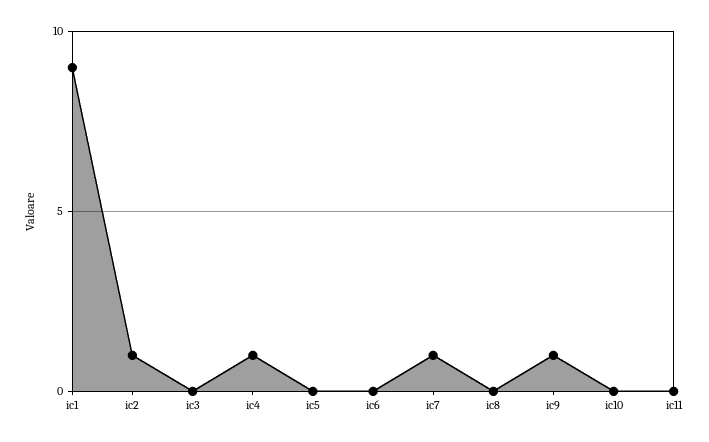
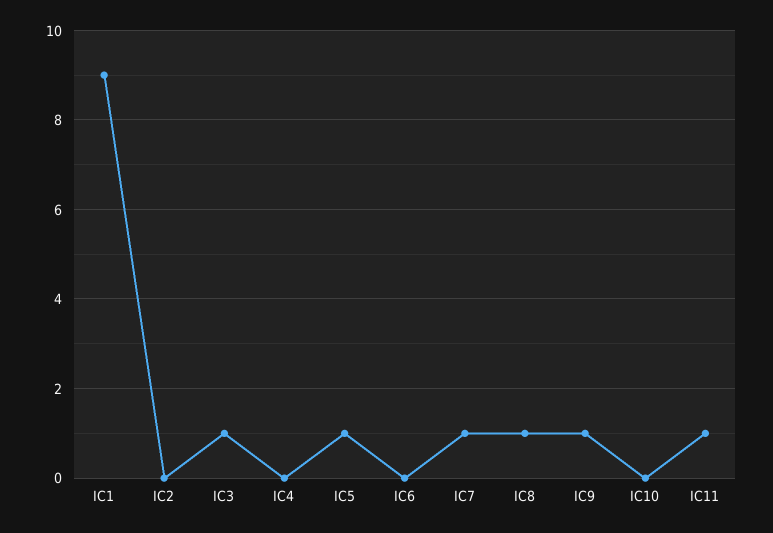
ic2: 1 -> 0
ic3: 0 -> 1
ic4: 1 -> 0
ic5: 0 -> 1
ic8: 0 -> 1
ic11: 0 -> 1

